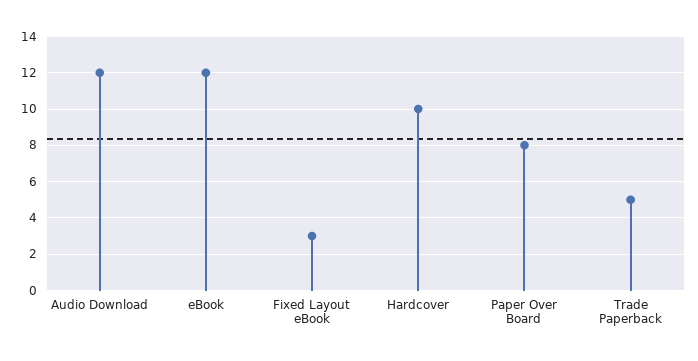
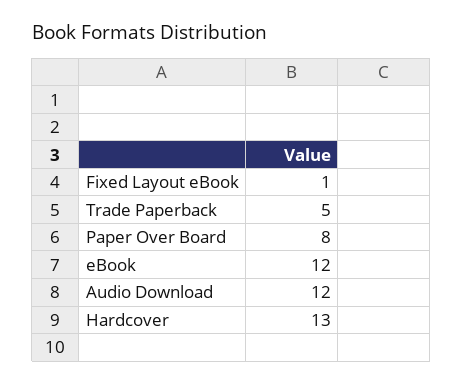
Fixed Layout eBook: 3 -> 1
Hardcover: 10 -> 13

